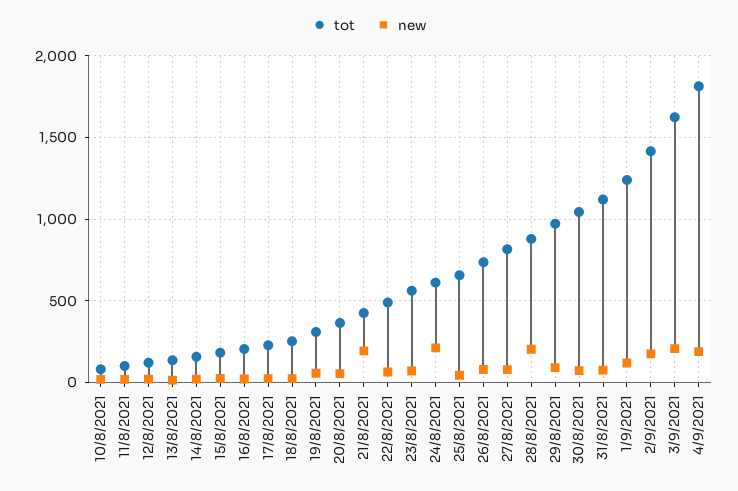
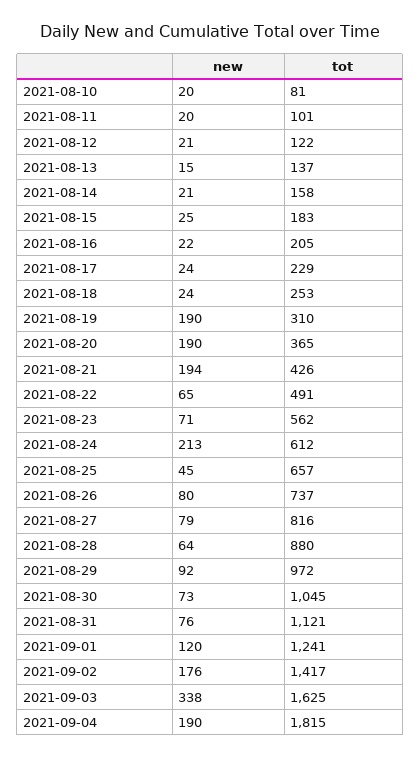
new, 19/8/2021: 50 -> 190
new, 20/8/2021: 50 -> 190
new, 28/8/2021: 200 -> 64
new, 3/9/2021: 200 -> 338

